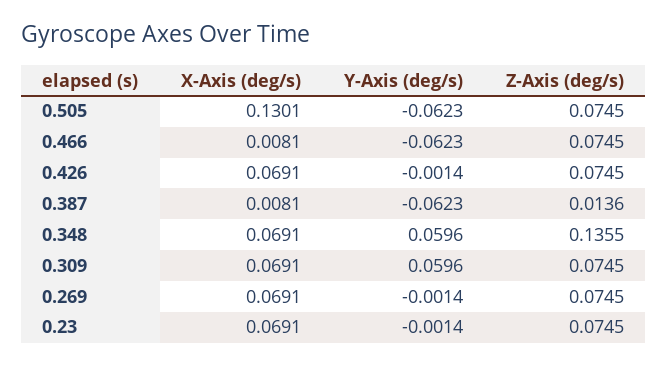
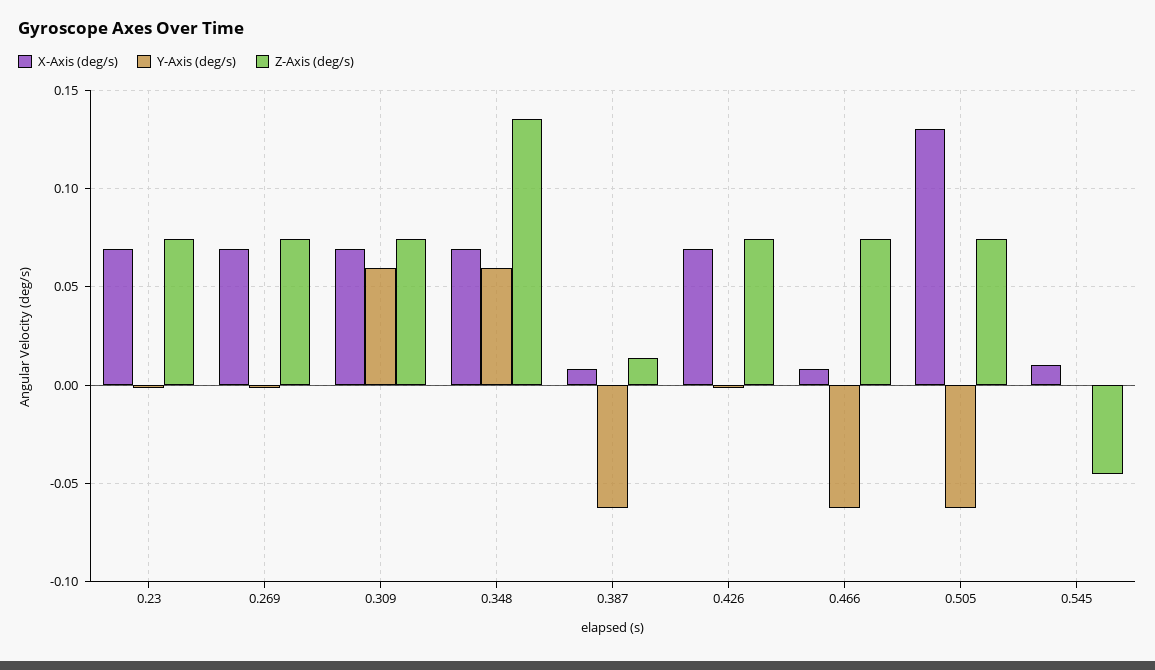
X-Axis (deg/s), 0.545: none -> 0.01
Y-Axis (deg/s), 0.545: none -> 0
Z-Axis (deg/s), 0.545: none -> -0.045

